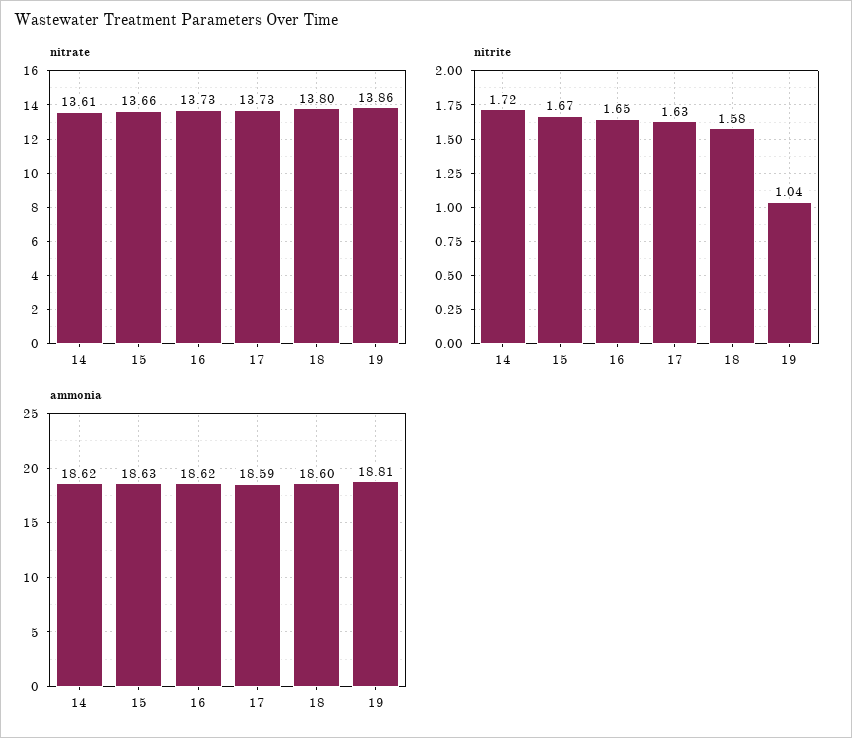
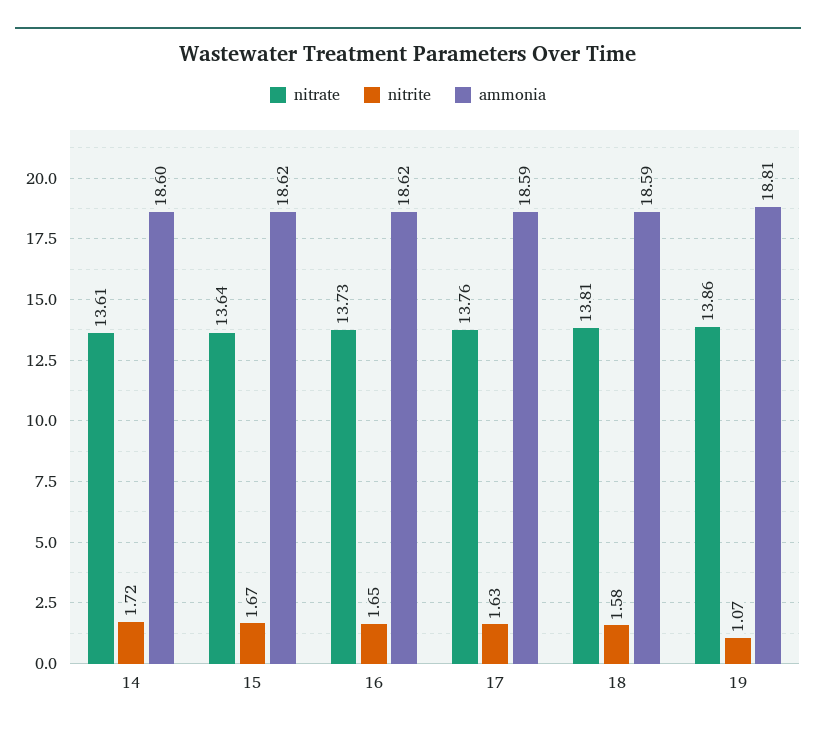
nitrate, 15: 13.66 -> 13.64
nitrate, 17: 13.73 -> 13.76
nitrate, 18: 13.8 -> 13.81
nitrite, 19: 1.04 -> 1.07
ammonia, 14: 18.62 -> 18.6
ammonia, 15: 18.63 -> 18.62
ammonia, 18: 18.6 -> 18.59

